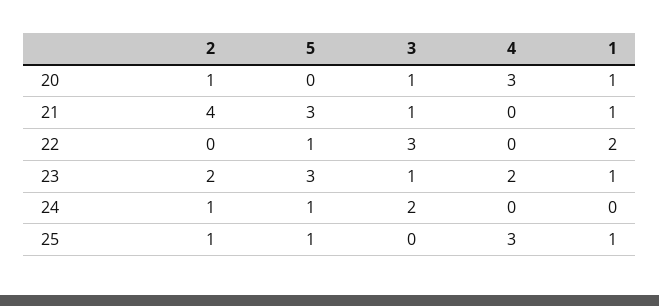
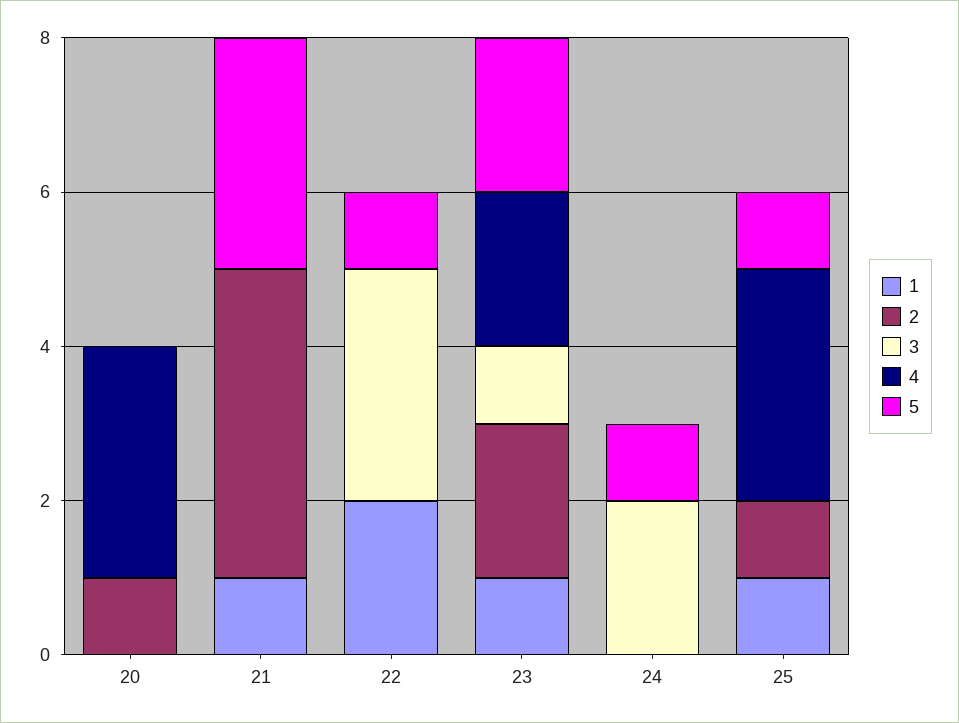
3, 20: 1 -> 0
1, 20: 1 -> 0
3, 21: 1 -> 0
5, 23: 3 -> 2
2, 24: 1 -> 0

